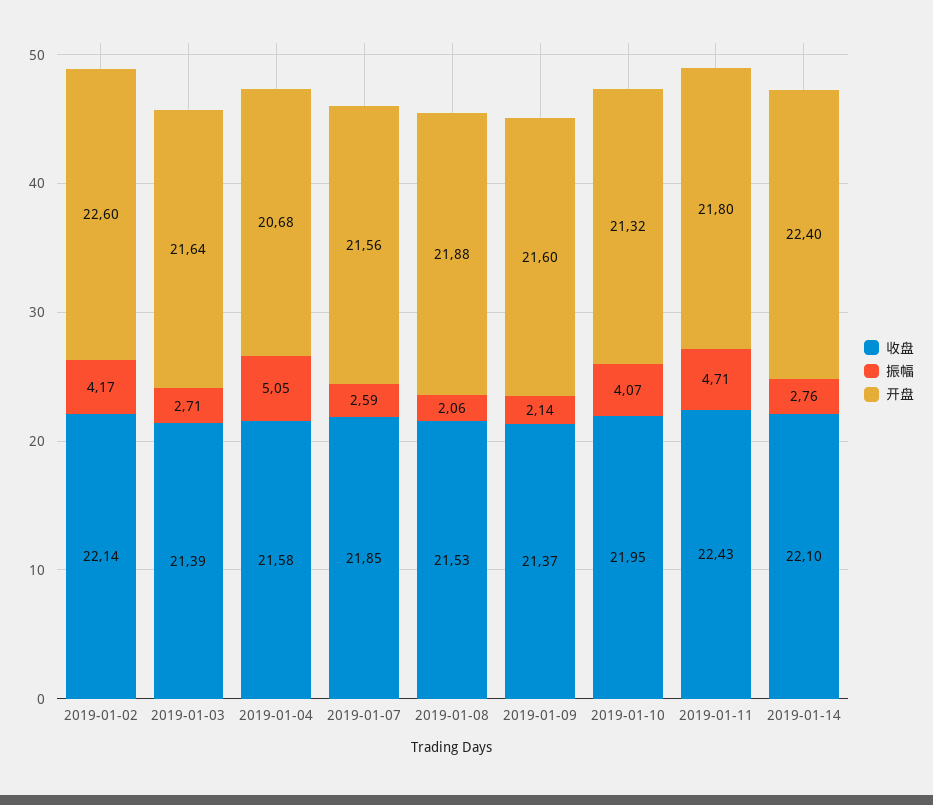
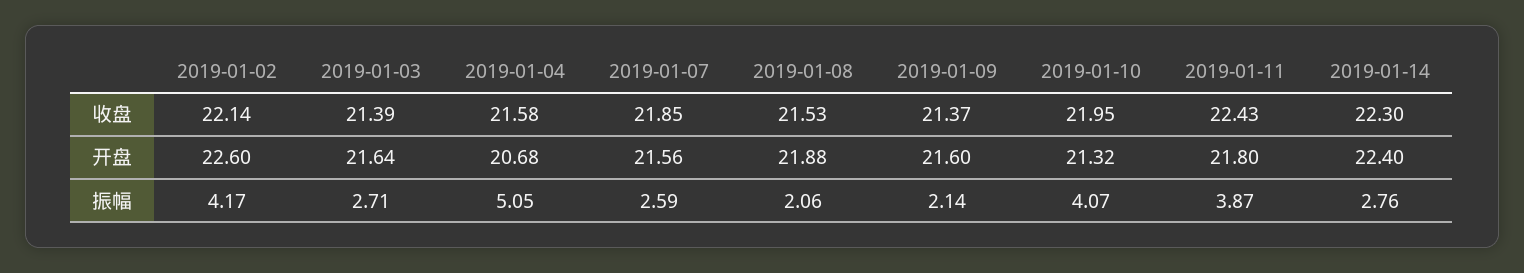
振幅, 2019-01-11: 4.71 -> 3.87
收盘, 2019-01-14: 22.1 -> 22.3

